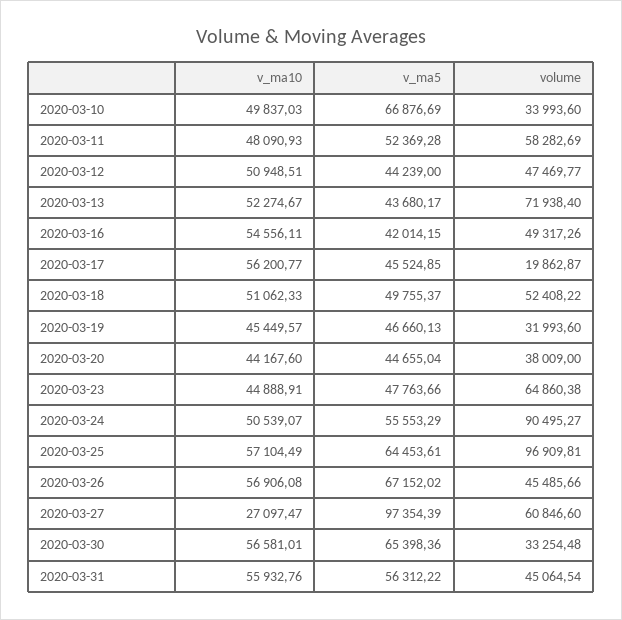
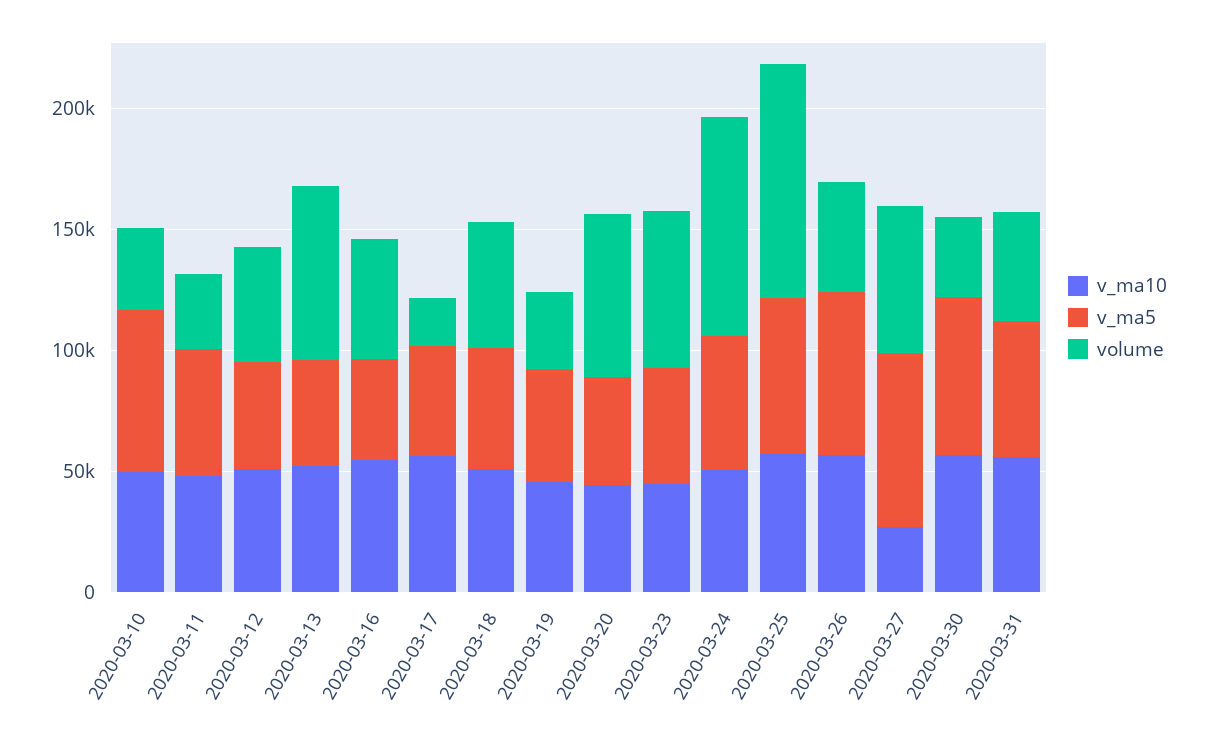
volume, 2020-03-11: 58282.69 -> 30000
volume, 2020-03-20: 38009 -> 70000
v_ma5, 2020-03-27: 97354.39 -> 70000

